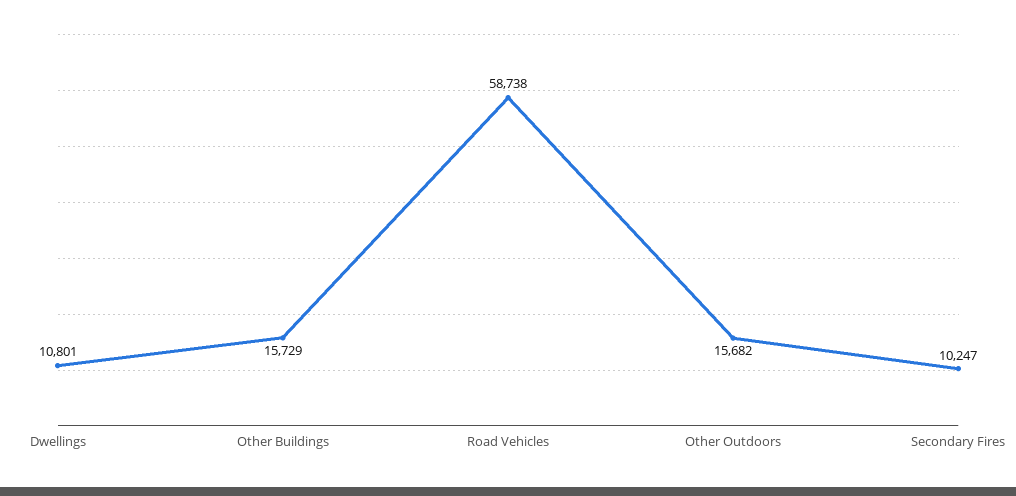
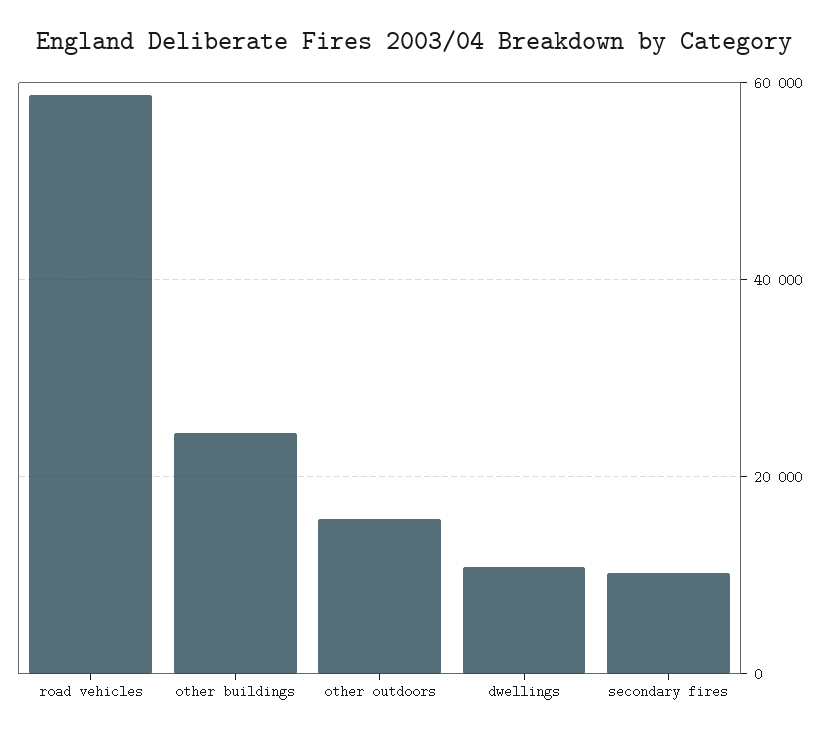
Other Buildings: 15729 -> 24000

